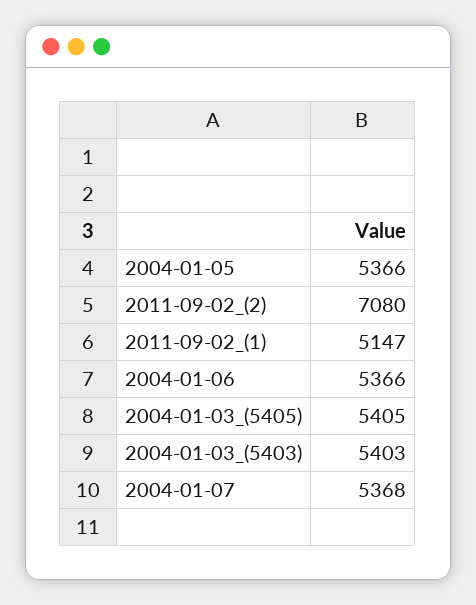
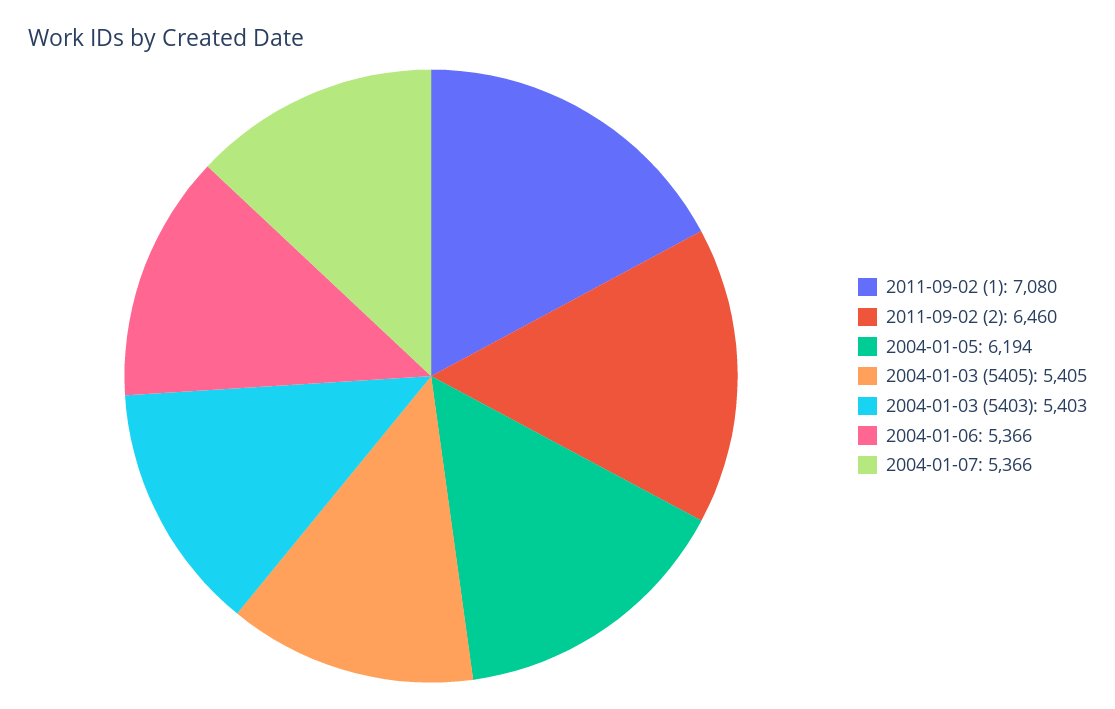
2004-01-05: 5366 -> 6194
2011-09-02_(2): 7080 -> 6460
2011-09-02_(1): 5147 -> 7080
2004-01-07: 5368 -> 5366

